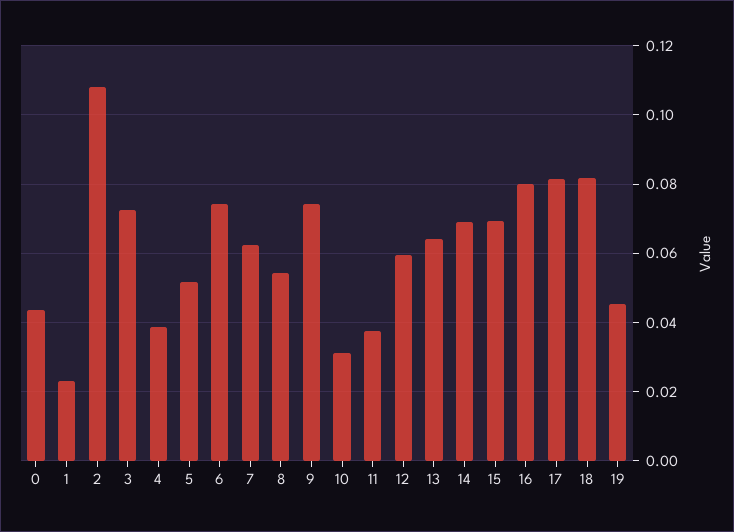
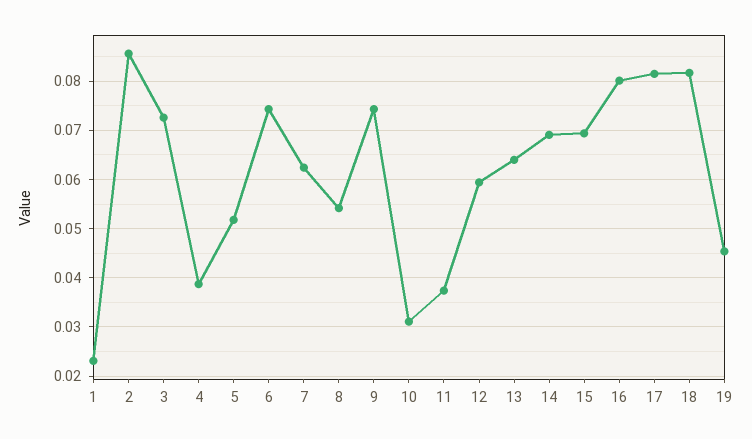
0: 0.044 -> none
2: 0.108 -> 0.086

